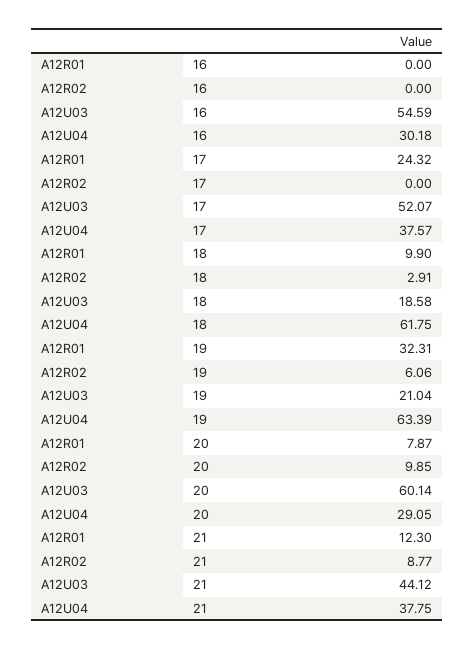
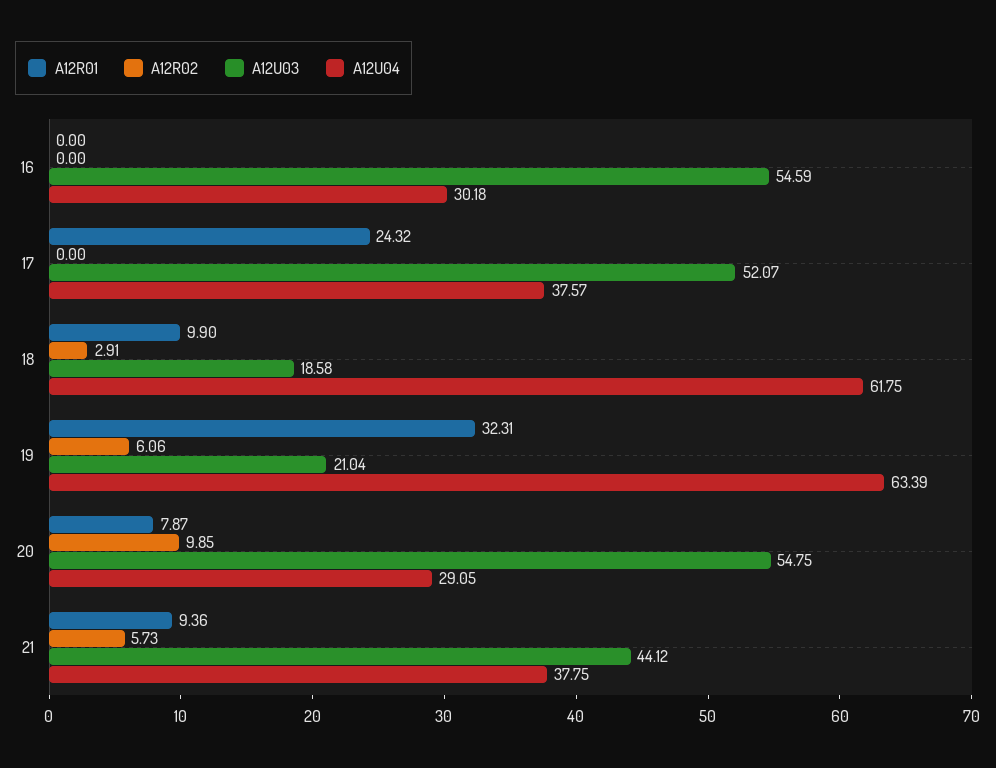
A12U03, 20: 60.14 -> 54.75
A12R01, 21: 12.3 -> 9.36
A12R02, 21: 8.77 -> 5.73

